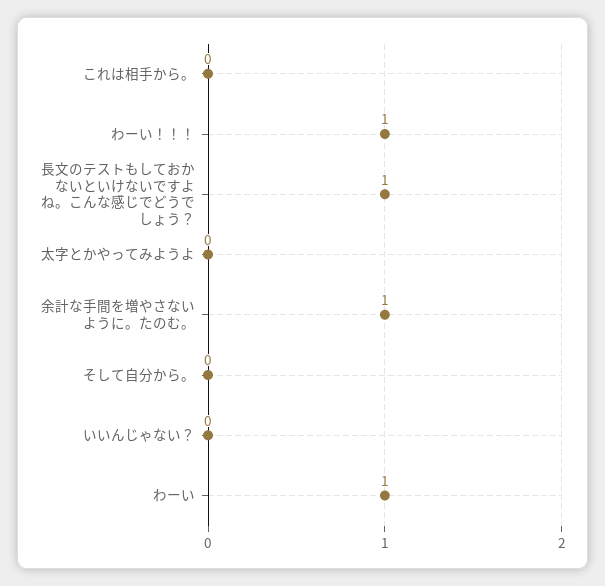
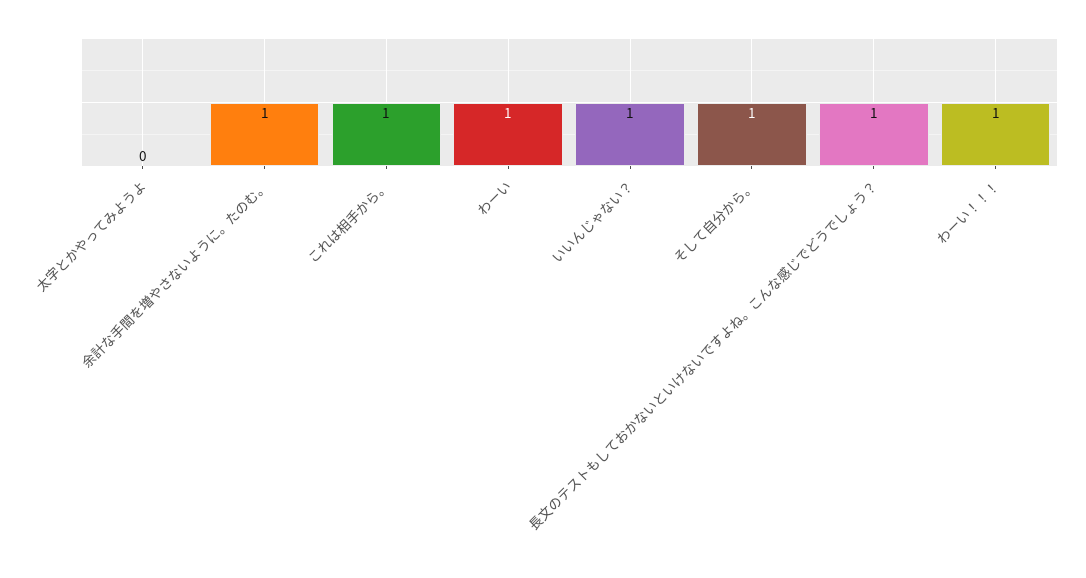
これは相手から。: 0 -> 1
そして自分から。: 0 -> 1
いいんじゃない？: 0 -> 1

